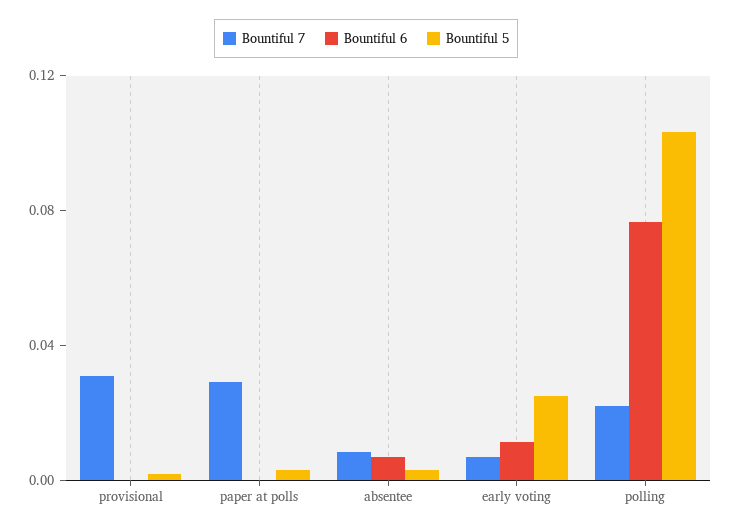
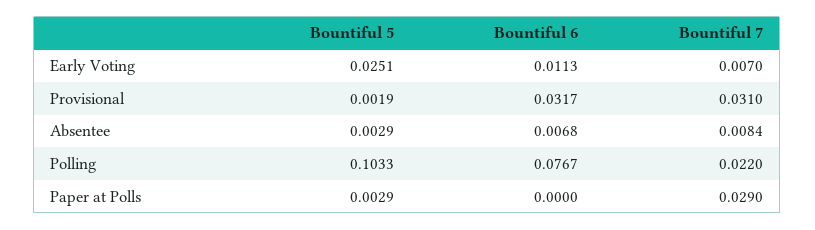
Bountiful 6, provisional: 0 -> 0.0317

